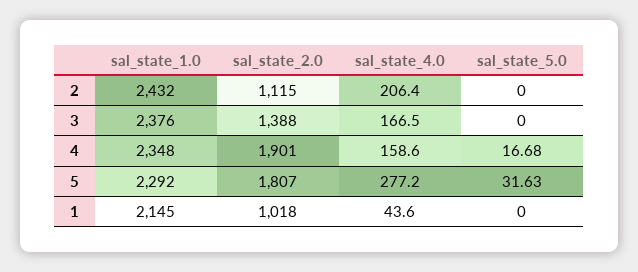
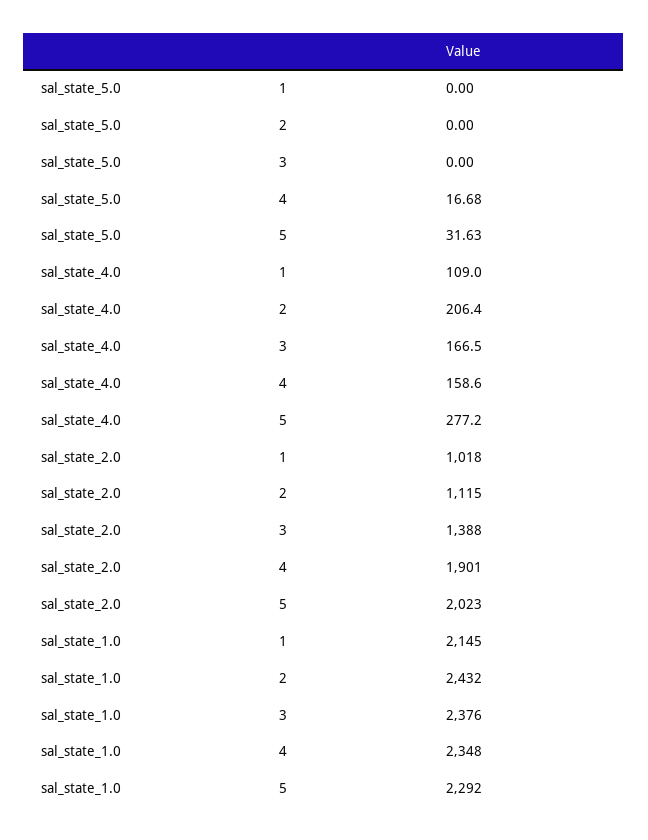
sal_state_2.0, 5: 1807 -> 2023
sal_state_4.0, 1: 43.6 -> 109

